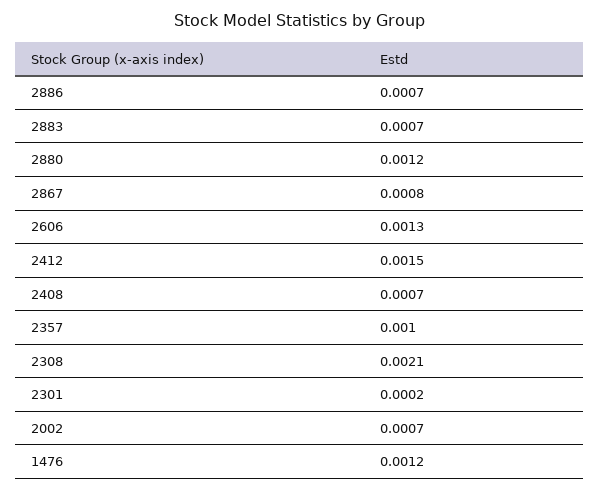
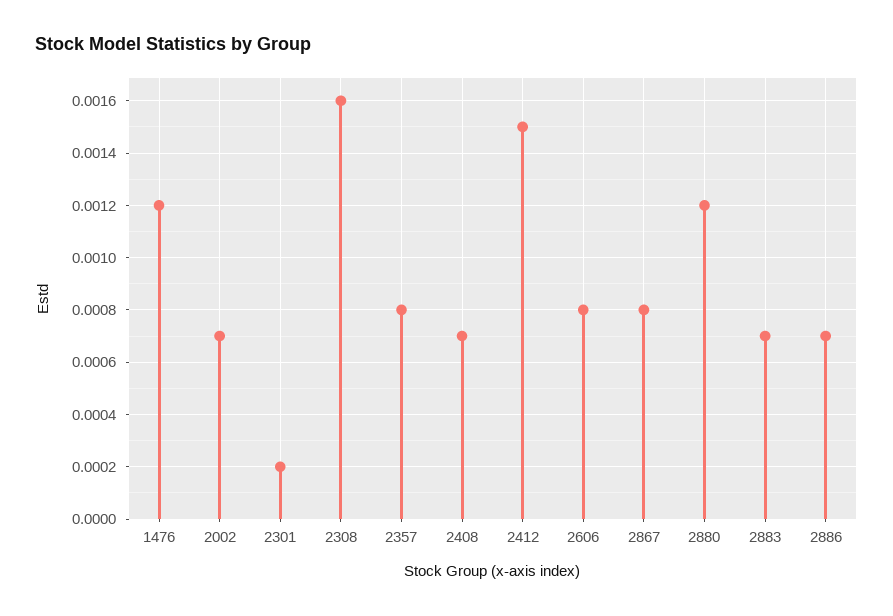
2606: 0.0013 -> 0.0008
2357: 0.001 -> 0.0008
2308: 0.0021 -> 0.0016

